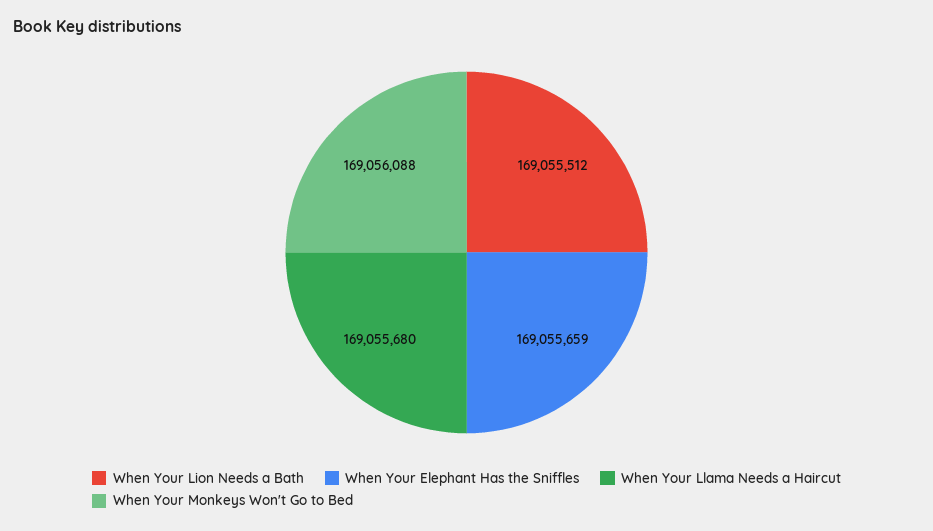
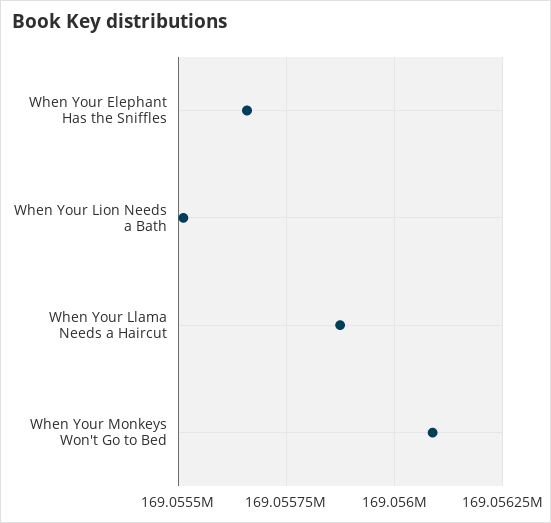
When Your Llama Needs a Haircut: 169055680 -> 169055875

